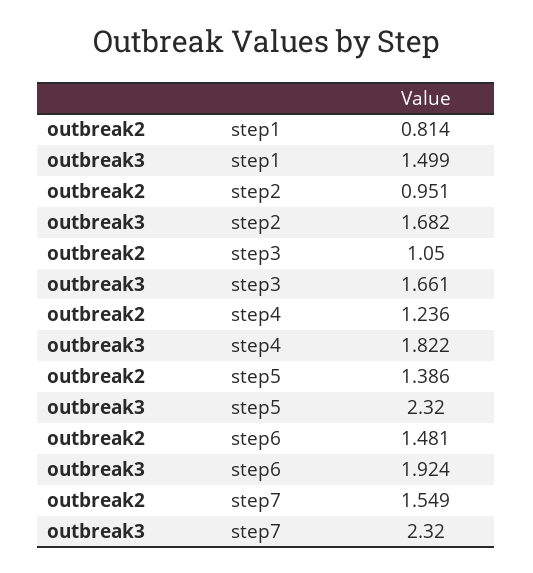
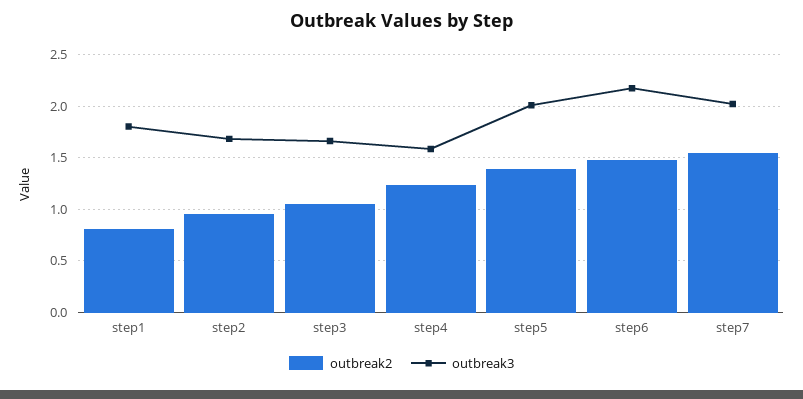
outbreak3, step1: 1.499 -> 1.8
outbreak3, step4: 1.822 -> 1.6
outbreak3, step5: 2.32 -> 2
outbreak3, step6: 1.924 -> 2.2
outbreak3, step7: 2.32 -> 2

